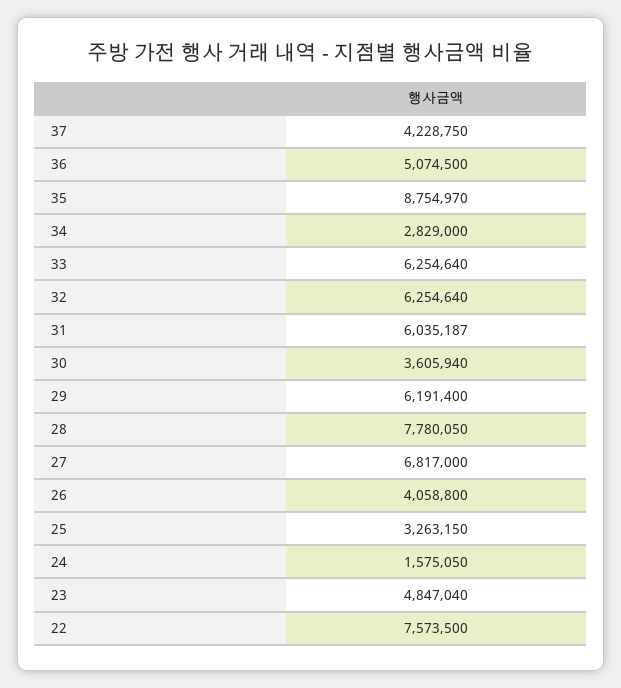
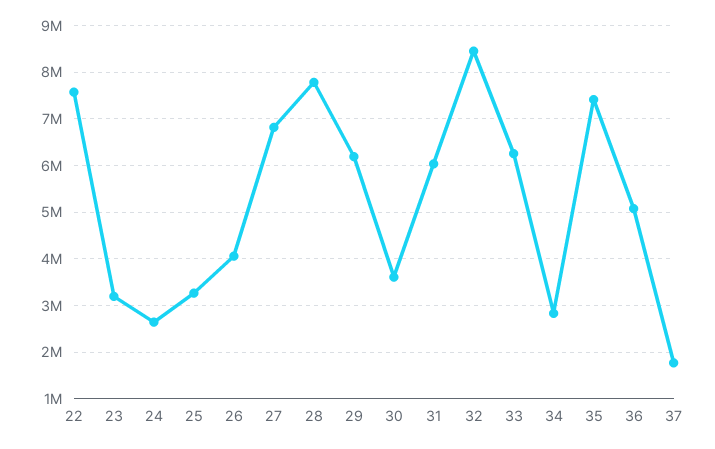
37: 4228750 -> 1800000
35: 8754970 -> 7400000
32: 6254640 -> 8400000
24: 1575050 -> 2600000
23: 4847040 -> 3200000

